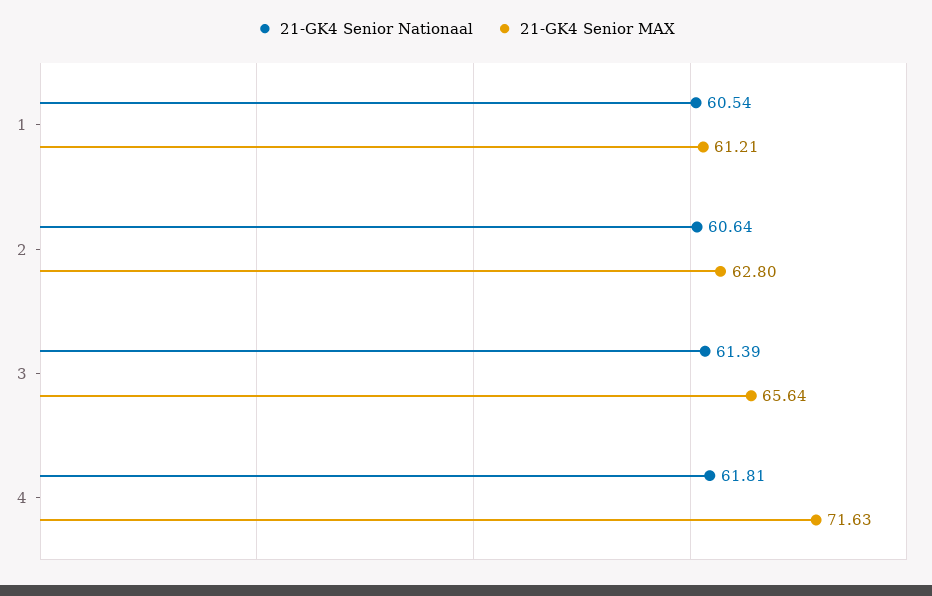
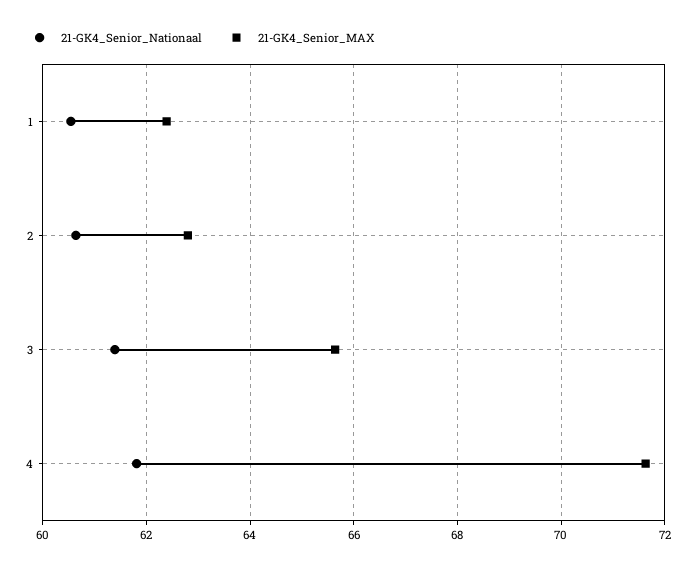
21-GK4 Senior MAX, 1: 61.21 -> 62.4

